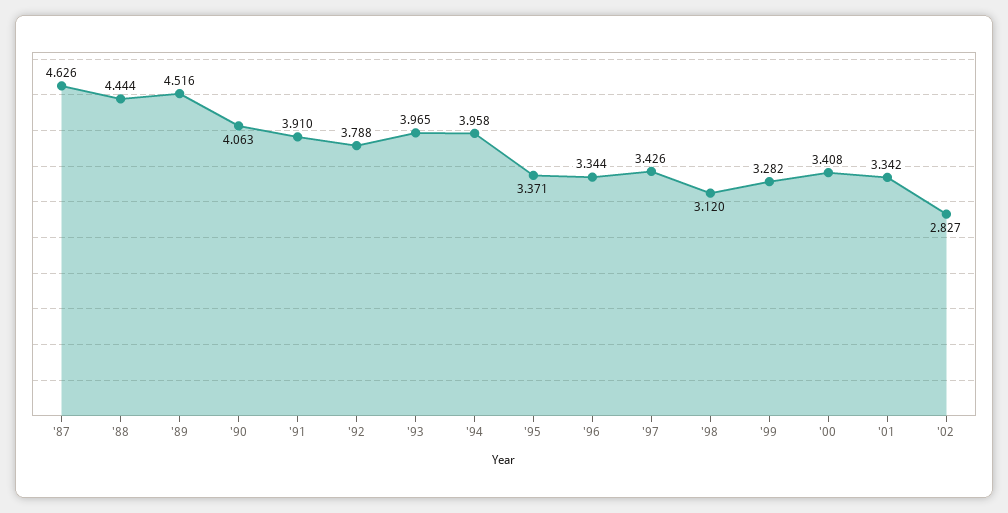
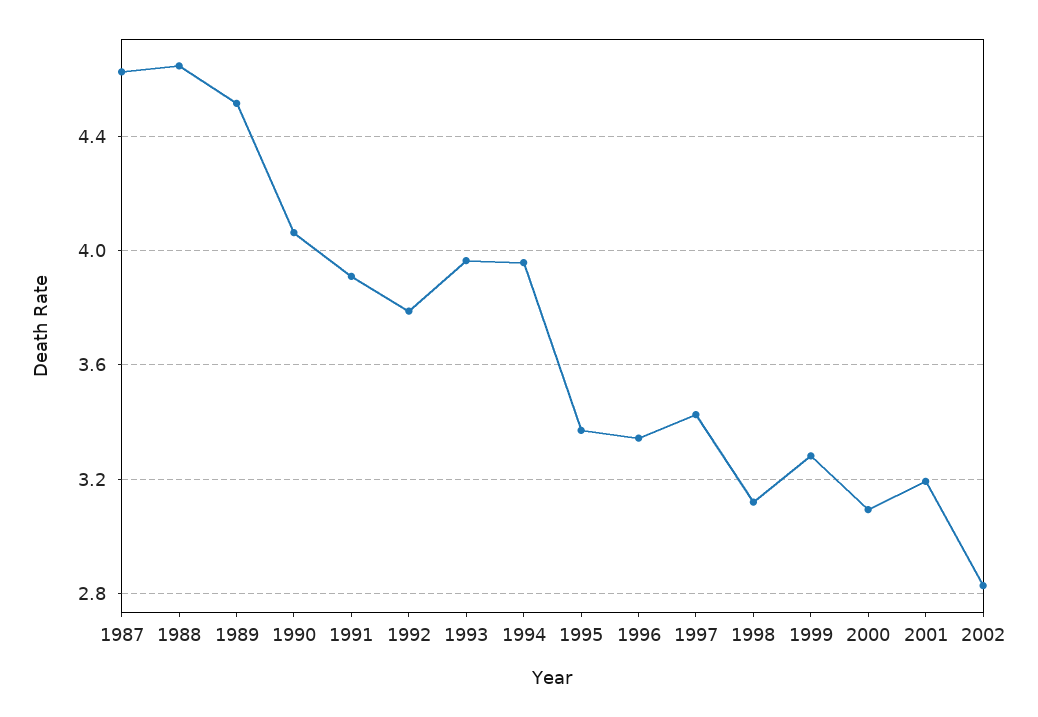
'88: 4.444 -> 4.65
'00: 3.408 -> 3.1
'01: 3.342 -> 3.2

